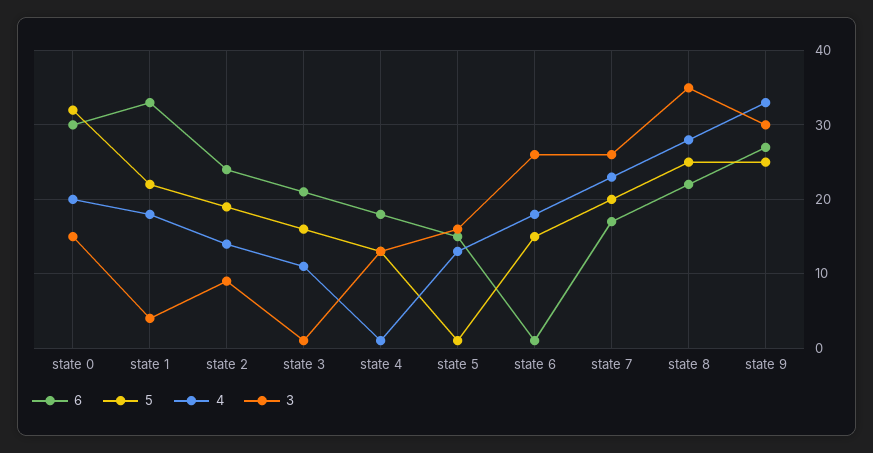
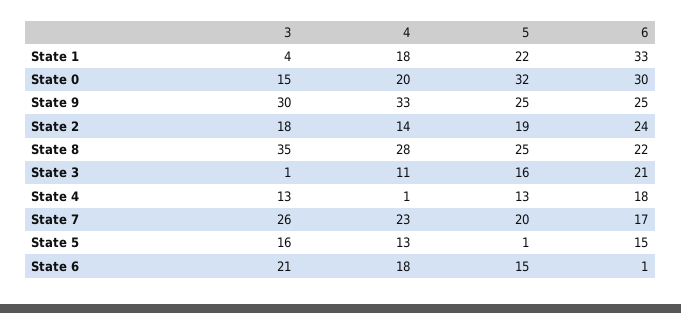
3, state 2: 9 -> 18
3, state 6: 26 -> 21
6, state 9: 27 -> 25

